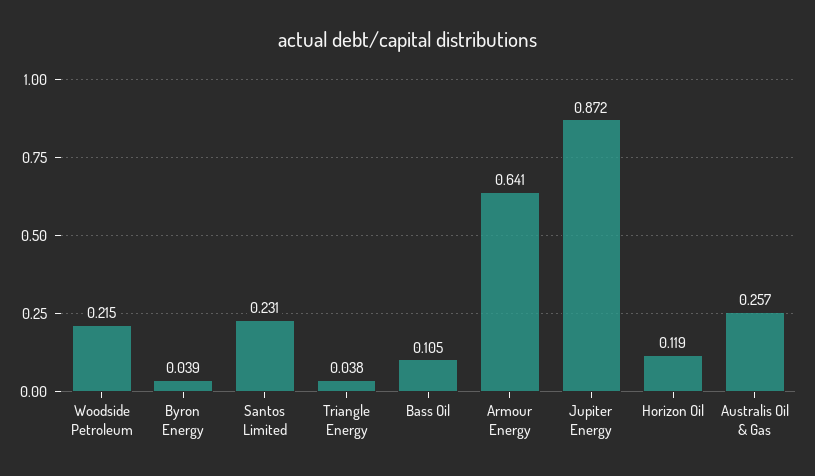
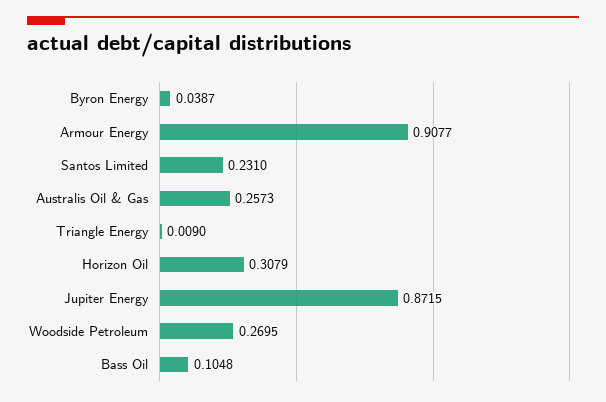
Woodside Petroleum: 0.215 -> 0.2695
Triangle Energy: 0.038 -> 0.009
Armour Energy: 0.641 -> 0.9077
Horizon Oil: 0.119 -> 0.3079

